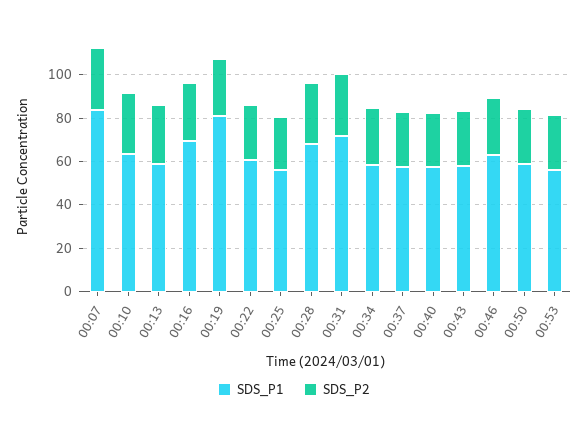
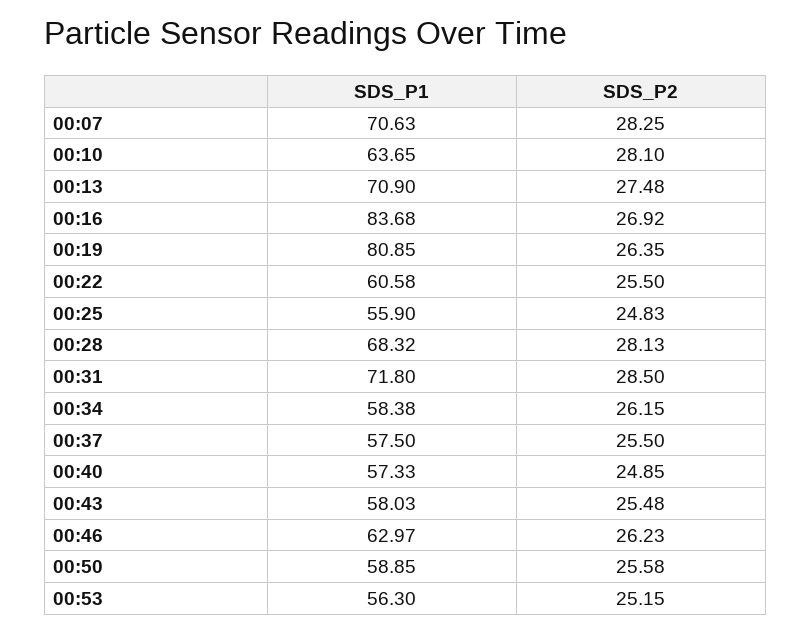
SDS_P1, 00:07: 85 -> 70.63
SDS_P1, 00:13: 60 -> 70.9
SDS_P1, 00:16: 70 -> 83.68

